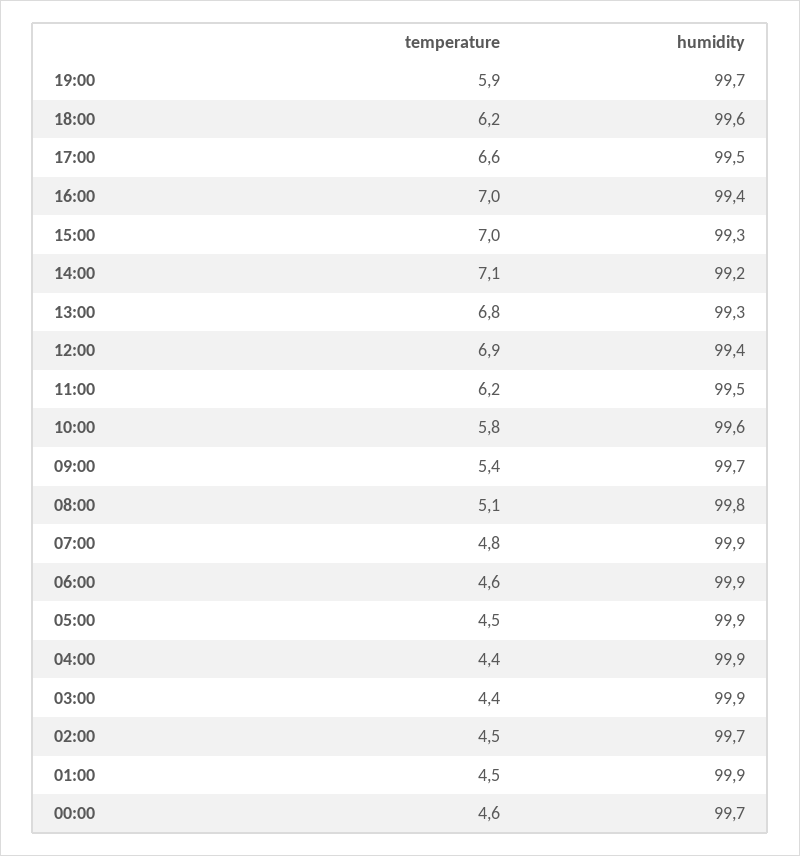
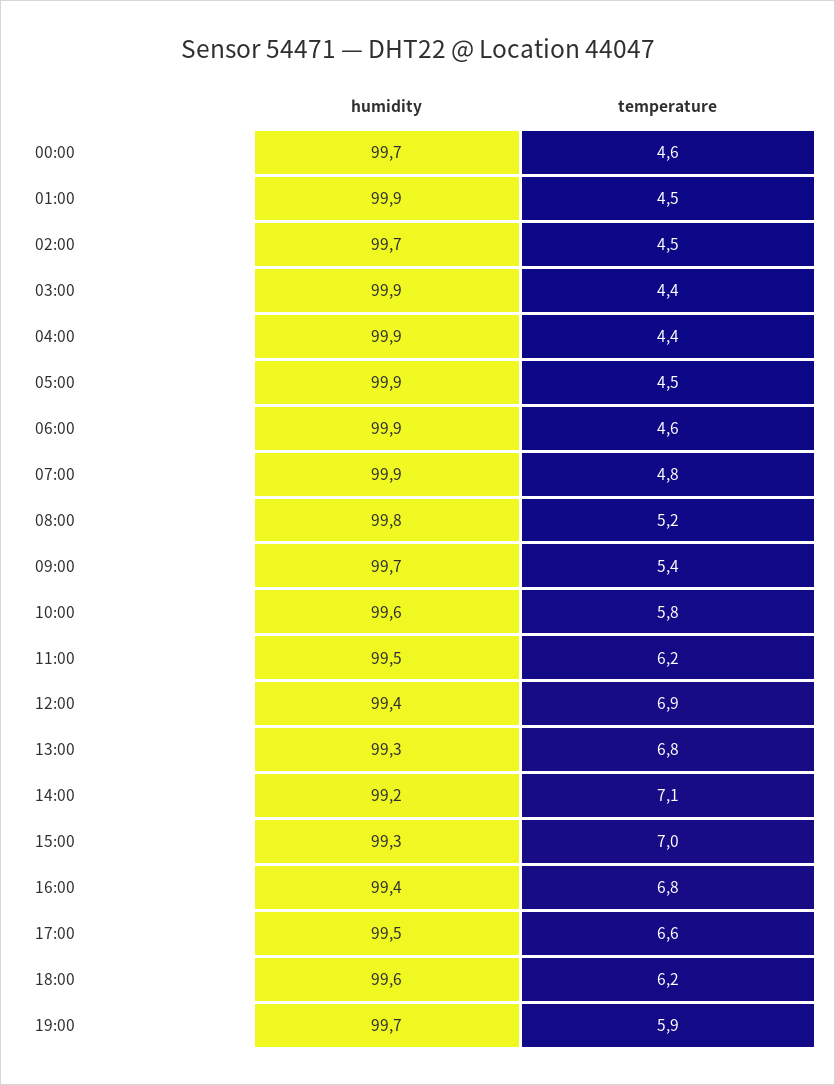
temperature, 16:00: 7 -> 6.8
temperature, 08:00: 5.1 -> 5.2

